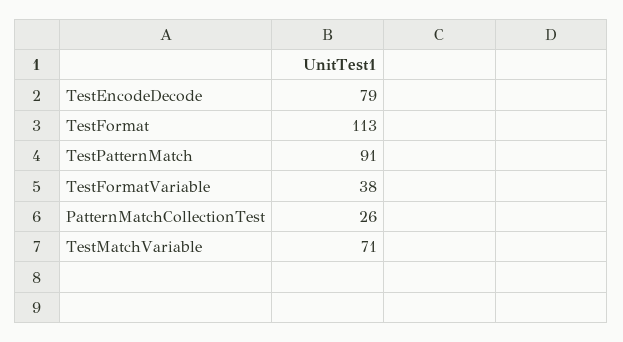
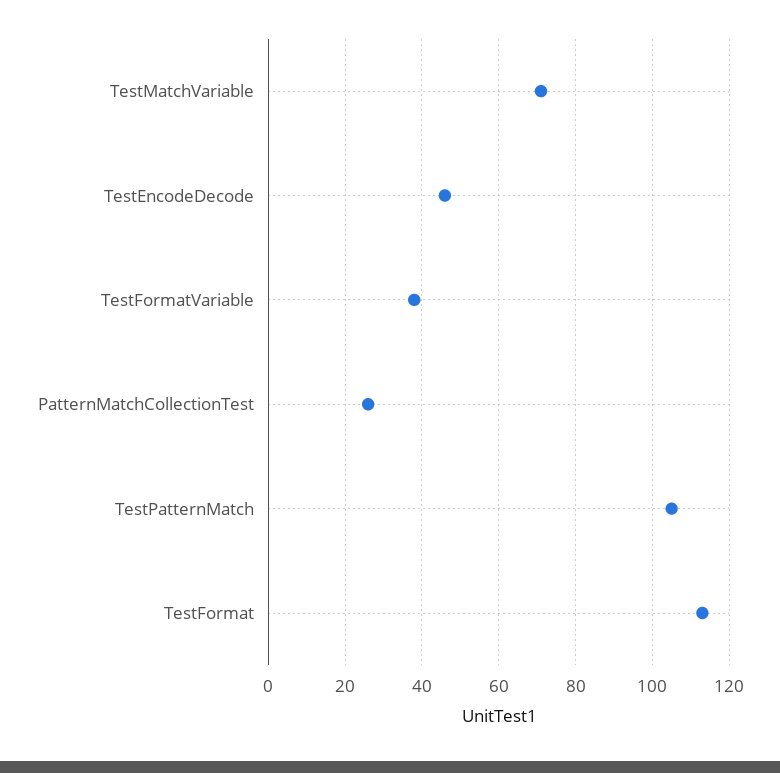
TestEncodeDecode: 79 -> 45
TestPatternMatch: 91 -> 105

